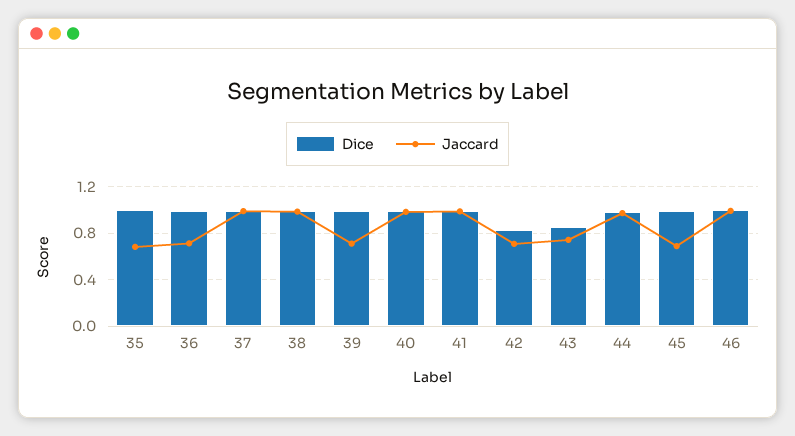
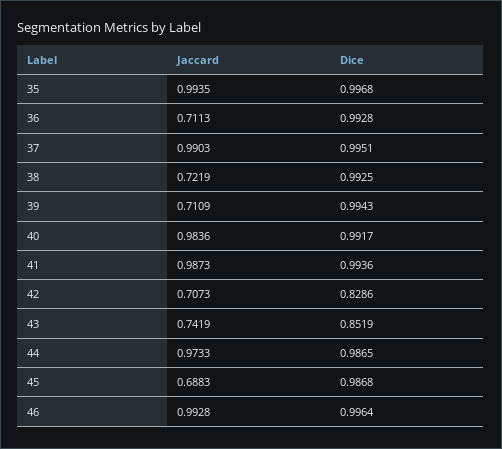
Jaccard, 35: 0.7 -> 0.9935
Jaccard, 38: 1 -> 0.7219

